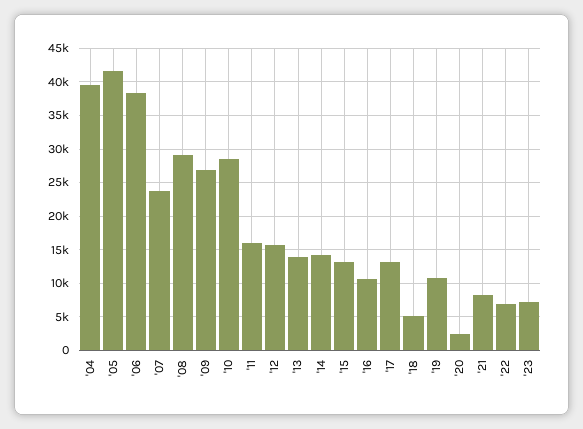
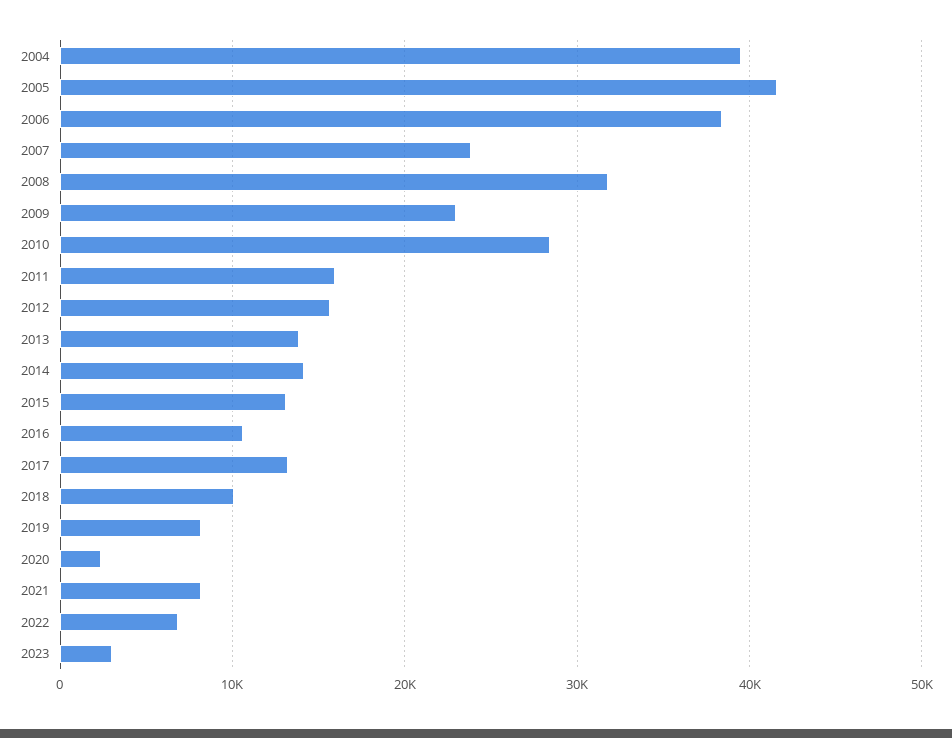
'08: 29000 -> 32000
'09: 27000 -> 23000
'18: 5000 -> 10000
'19: 11000 -> 8000
'23: 7000 -> 3000

